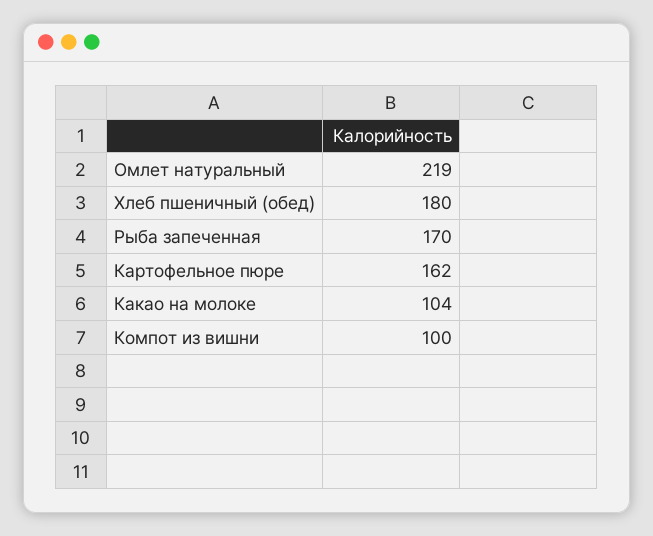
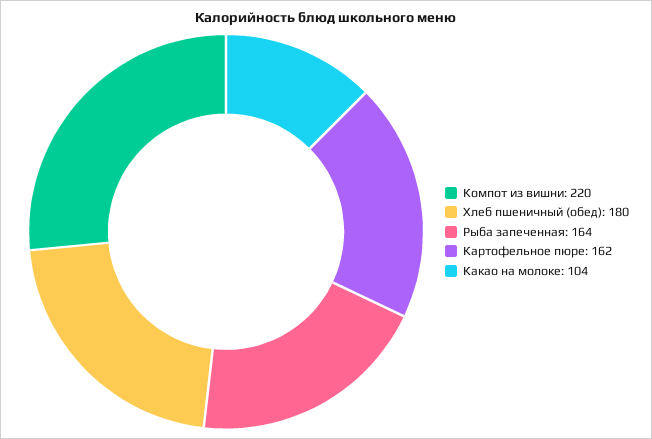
Омлет натуральный: 219 -> none
Рыба запеченная: 170 -> 164
Компот из вишни: 100 -> 220

